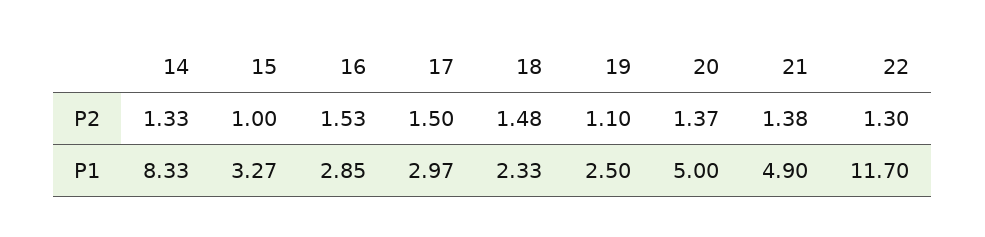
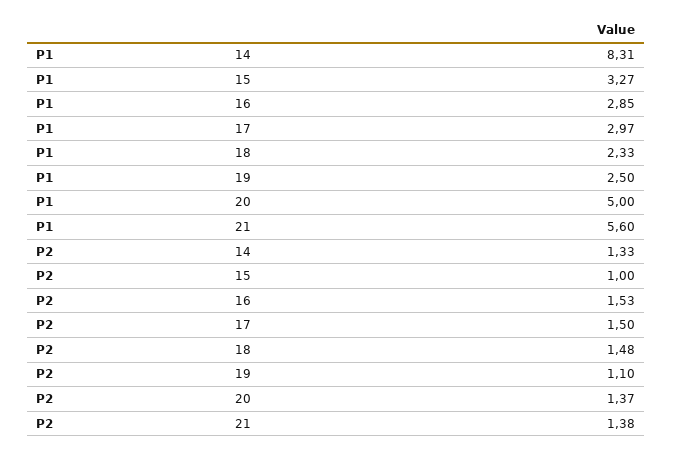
22, P2: 1.3 -> none
14, P1: 8.33 -> 8.31
21, P1: 4.9 -> 5.6
22, P1: 11.7 -> none

